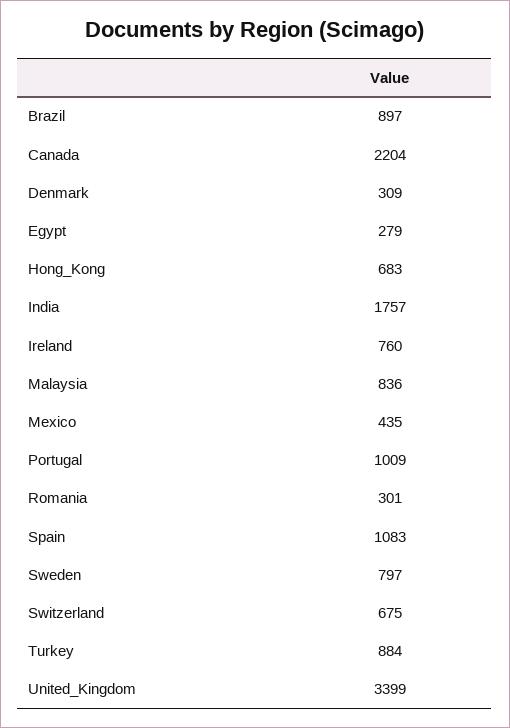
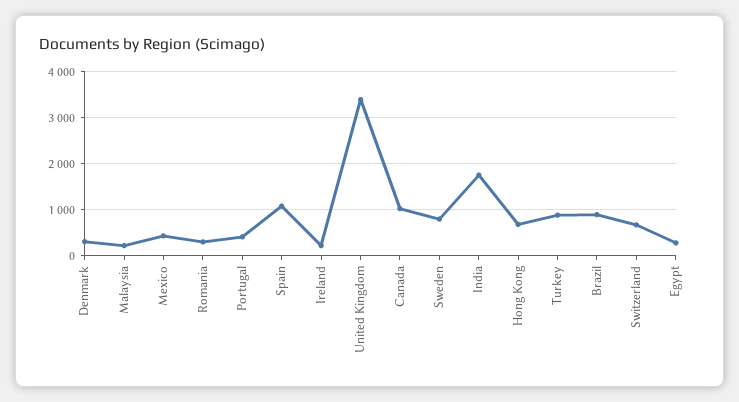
Canada: 2204 -> 1000
Ireland: 760 -> 200
Malaysia: 836 -> 200
Portugal: 1009 -> 400

